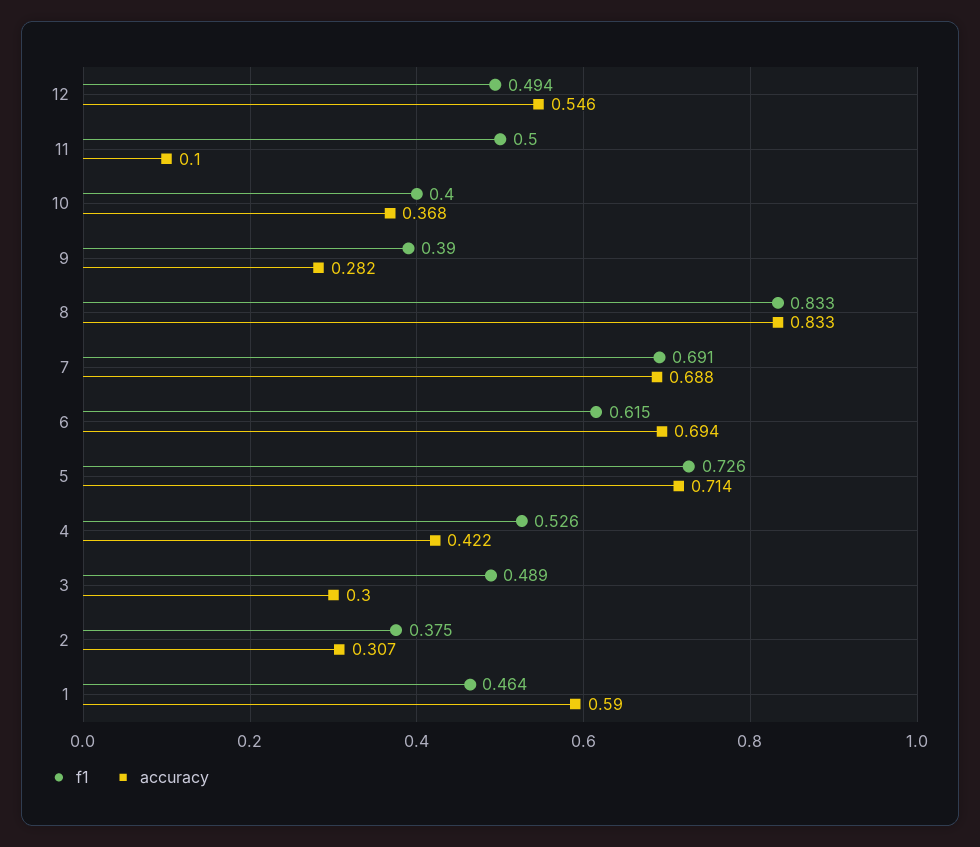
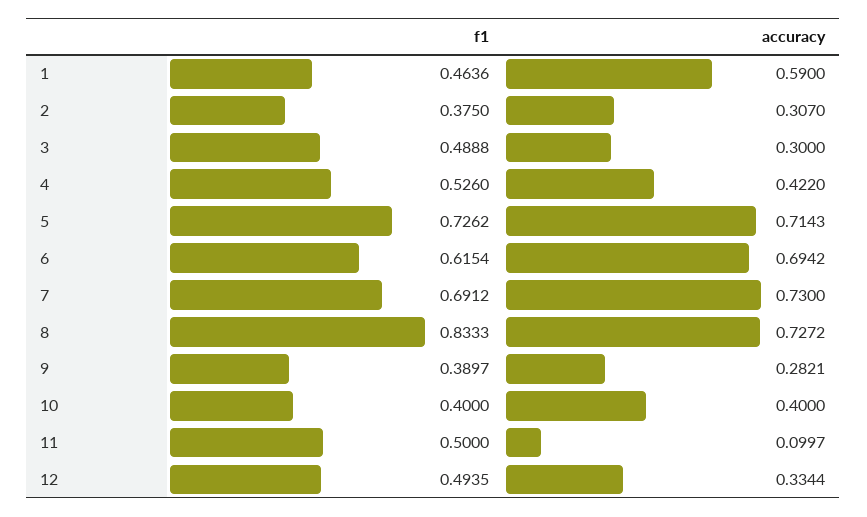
accuracy, 12: 0.546 -> 0.3344
accuracy, 10: 0.368 -> 0.4
accuracy, 8: 0.833 -> 0.7272
accuracy, 7: 0.688 -> 0.73

